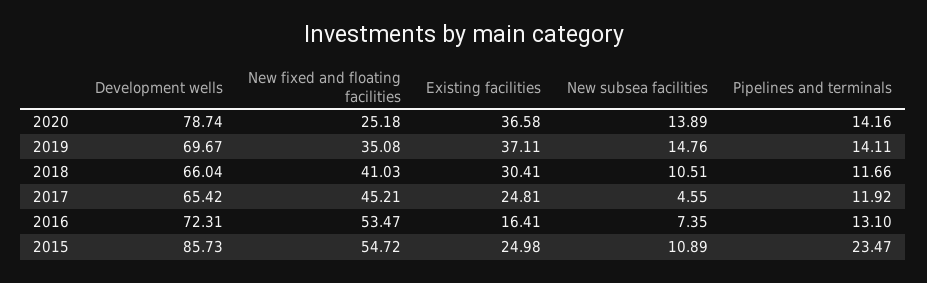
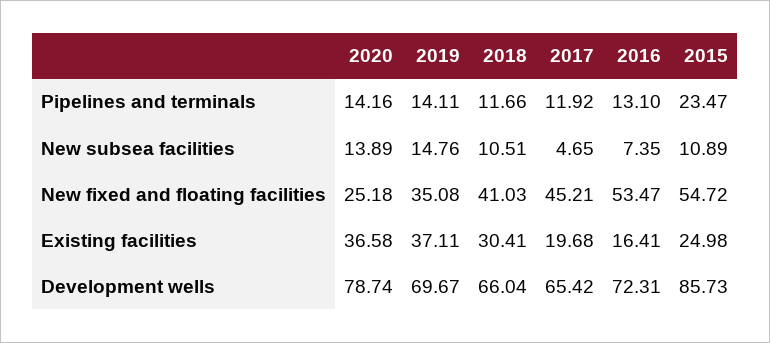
Existing facilities, 2017: 24.81 -> 19.68
New subsea facilities, 2017: 4.55 -> 4.65

